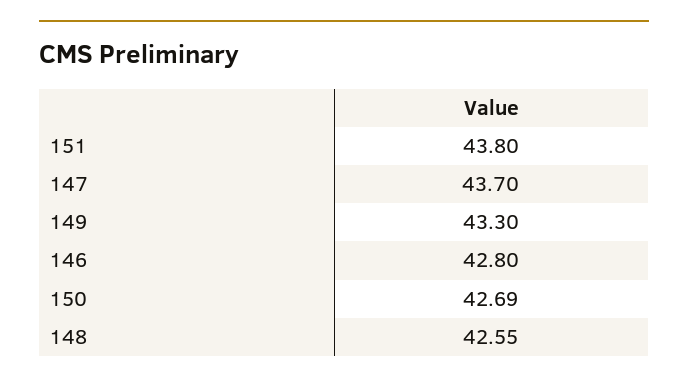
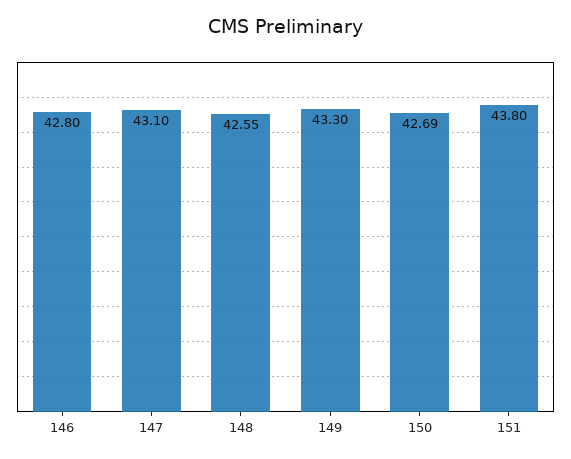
147: 43.7 -> 43.1

